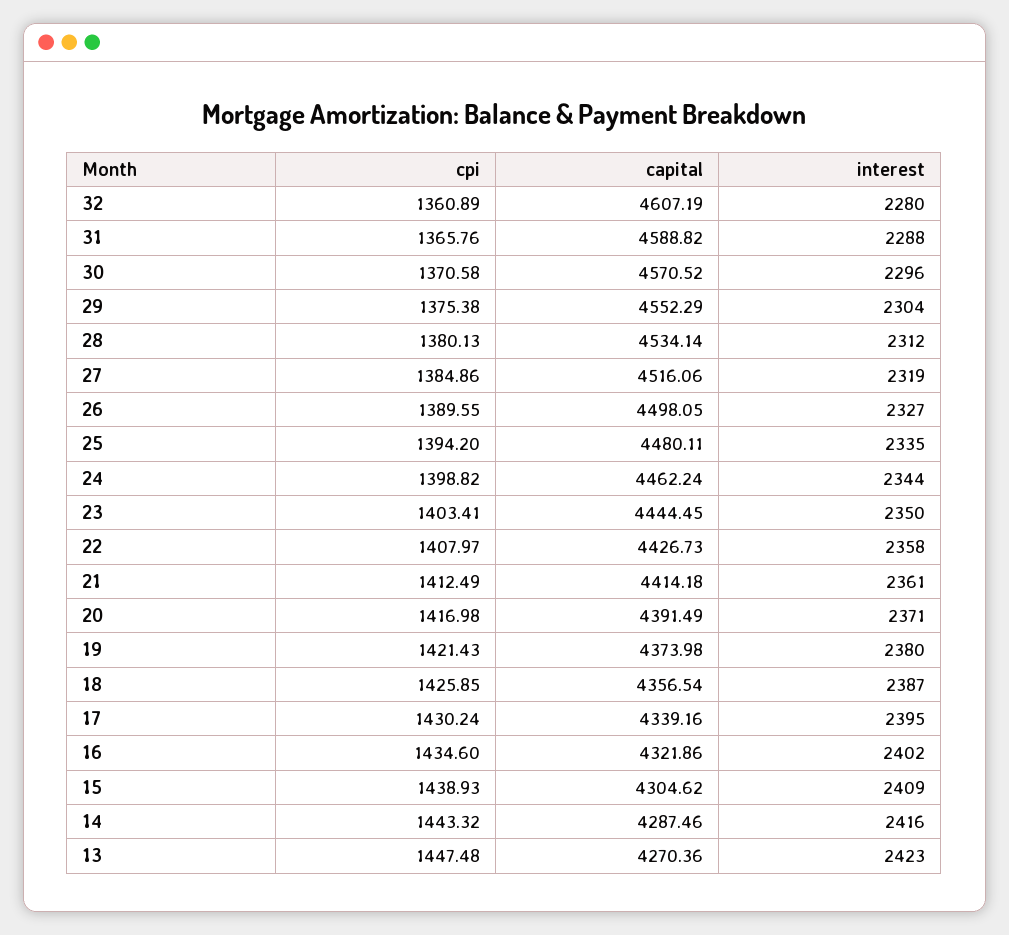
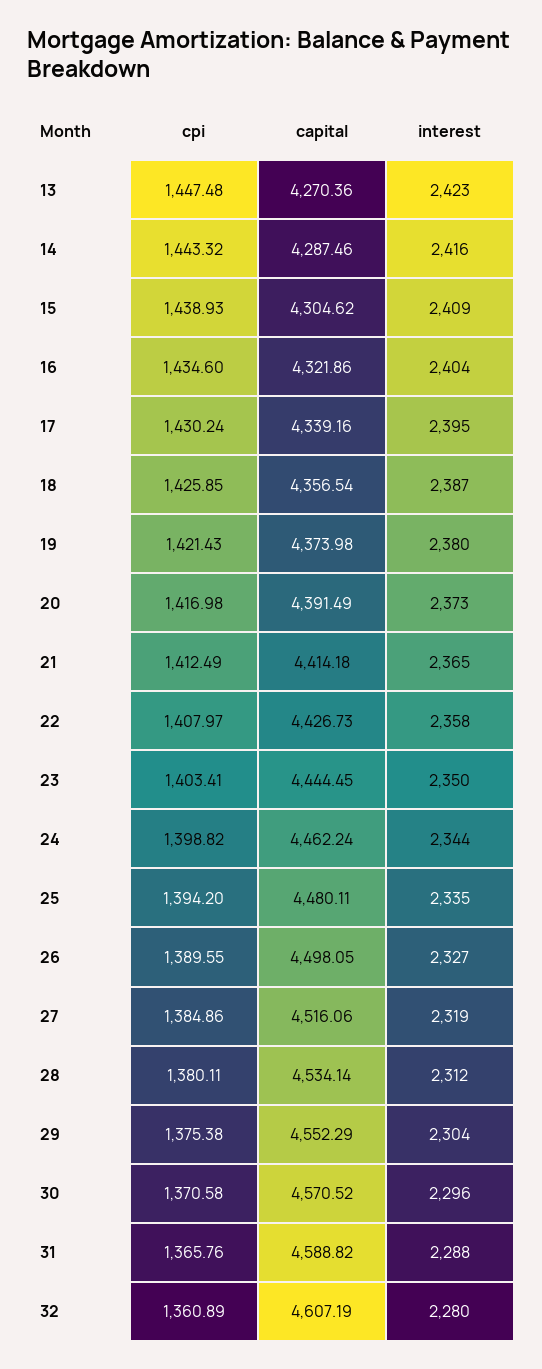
cpi, 28: 1380.13 -> 1380.11
interest, 21: 2361 -> 2365
interest, 20: 2371 -> 2373
interest, 16: 2402 -> 2404

